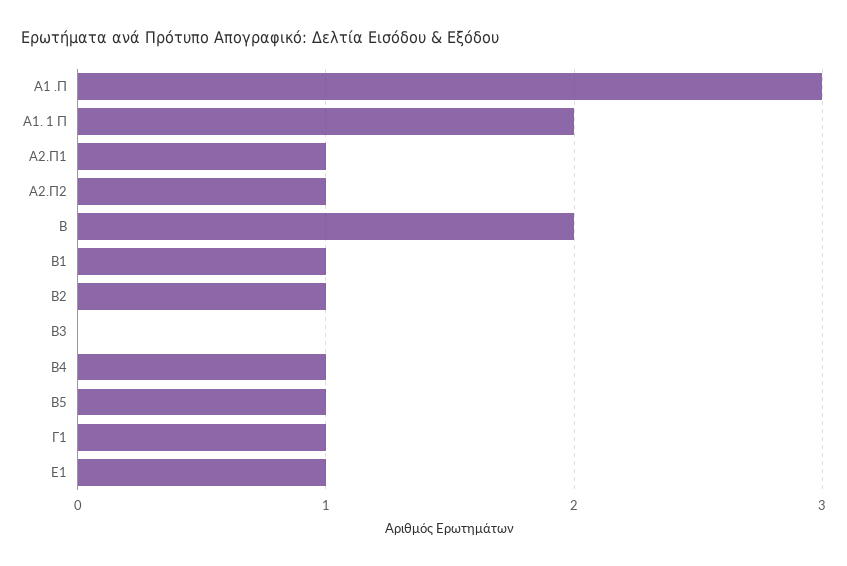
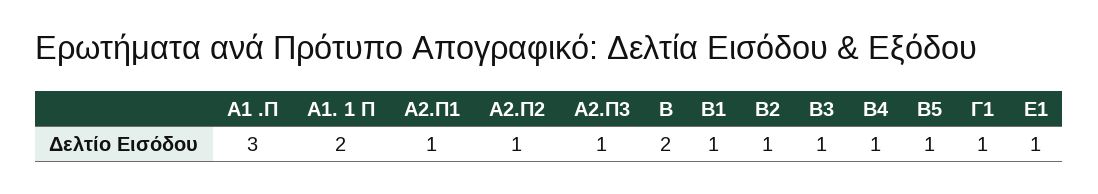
Β3: 0 -> 1
Α2.Π3: none -> 1

